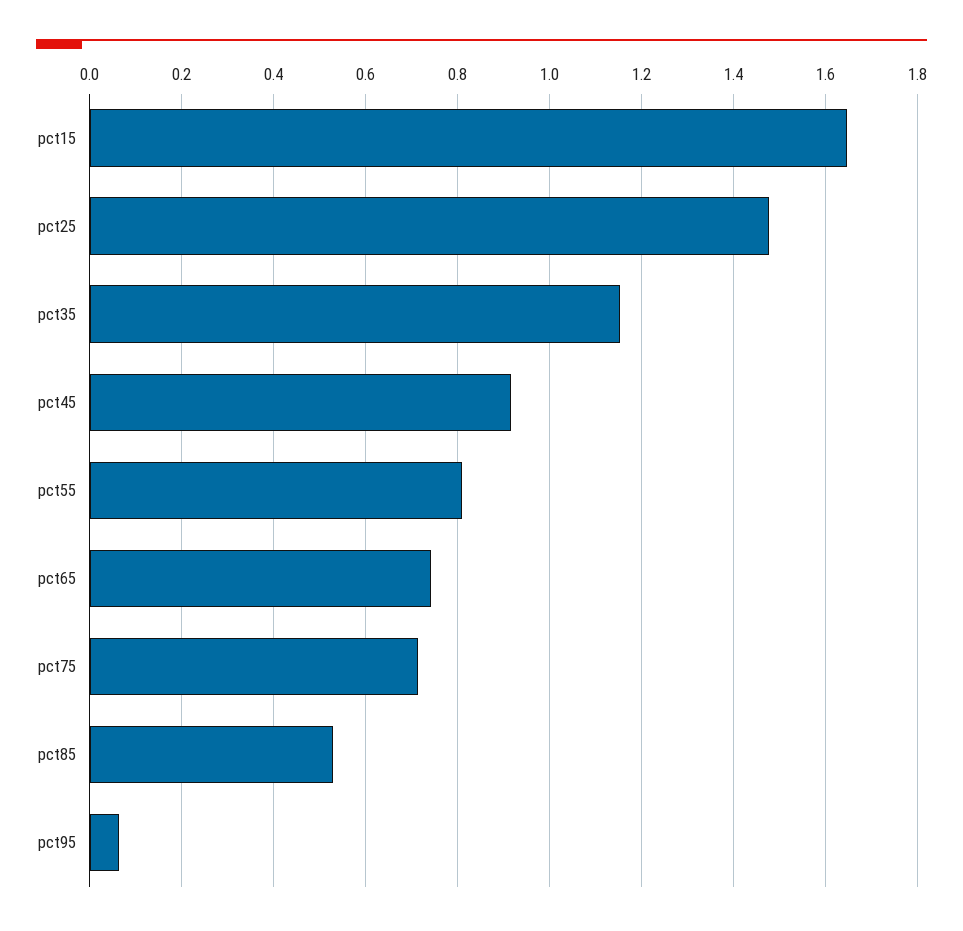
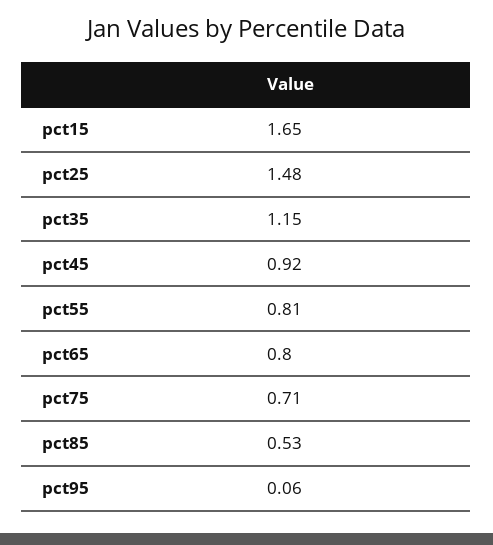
pct65: 0.74 -> 0.8

